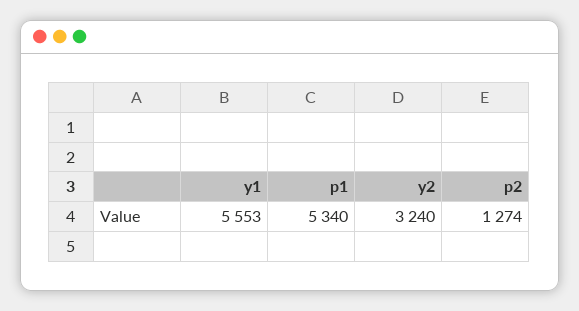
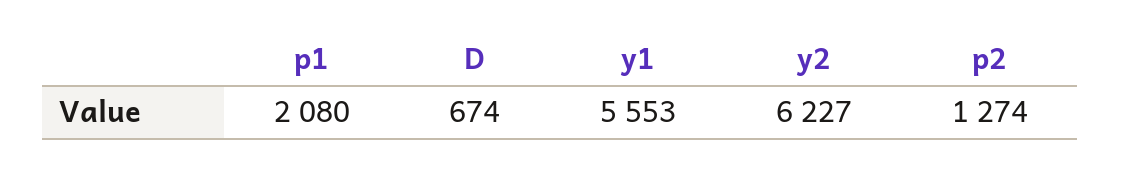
p1: 5340 -> 2080
y2: 3240 -> 6227
D: none -> 674

